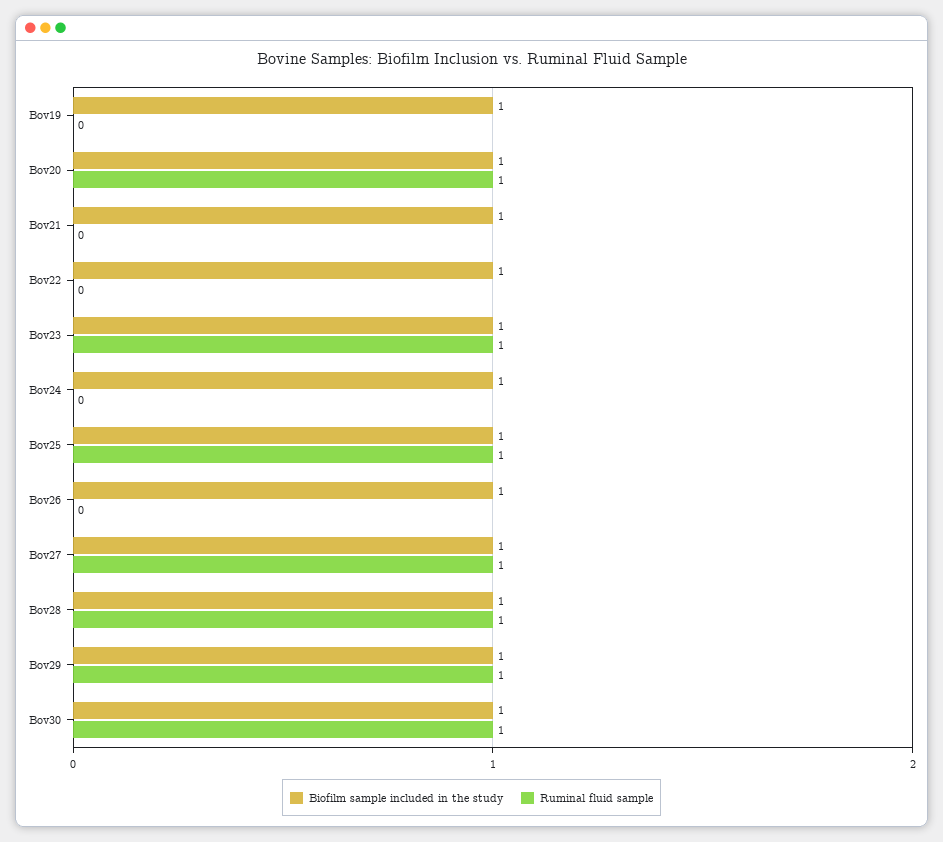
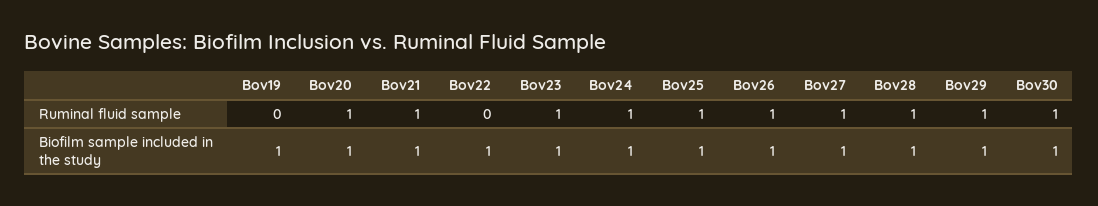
Ruminal fluid sample, Bov21: 0 -> 1
Ruminal fluid sample, Bov24: 0 -> 1
Ruminal fluid sample, Bov26: 0 -> 1

